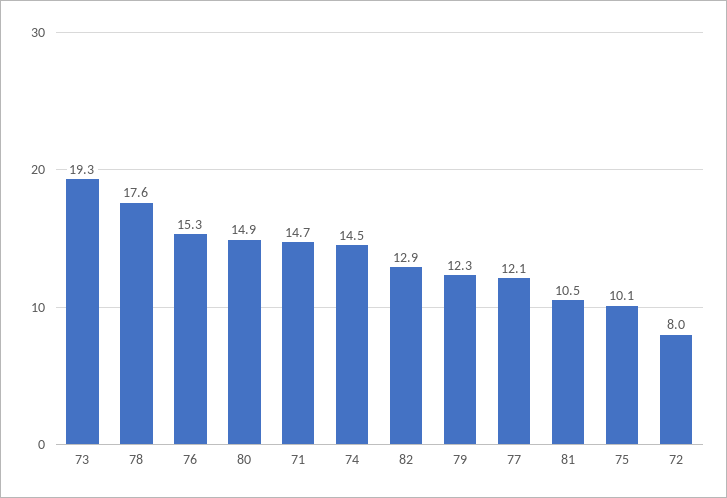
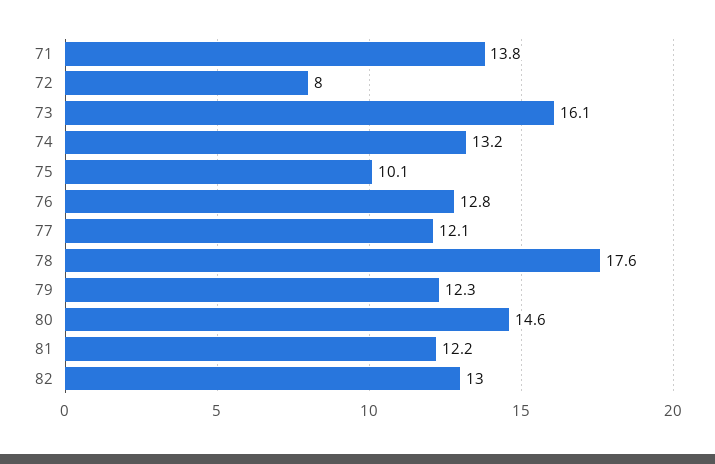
73: 19.3 -> 16.1
76: 15.3 -> 12.8
80: 14.9 -> 14.6
71: 14.7 -> 13.8
74: 14.5 -> 13.2
82: 12.9 -> 13
81: 10.5 -> 12.2

